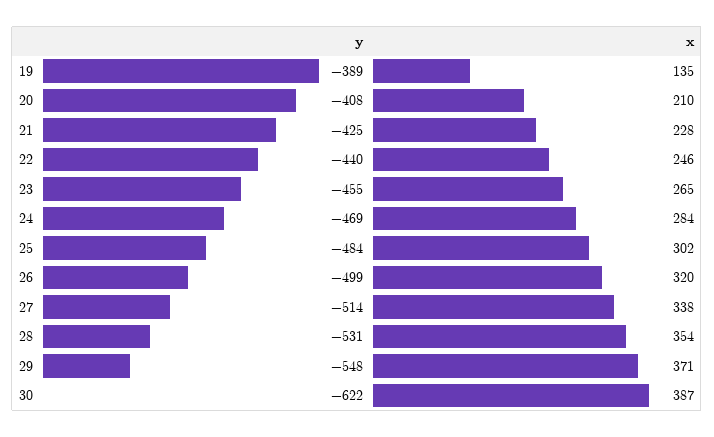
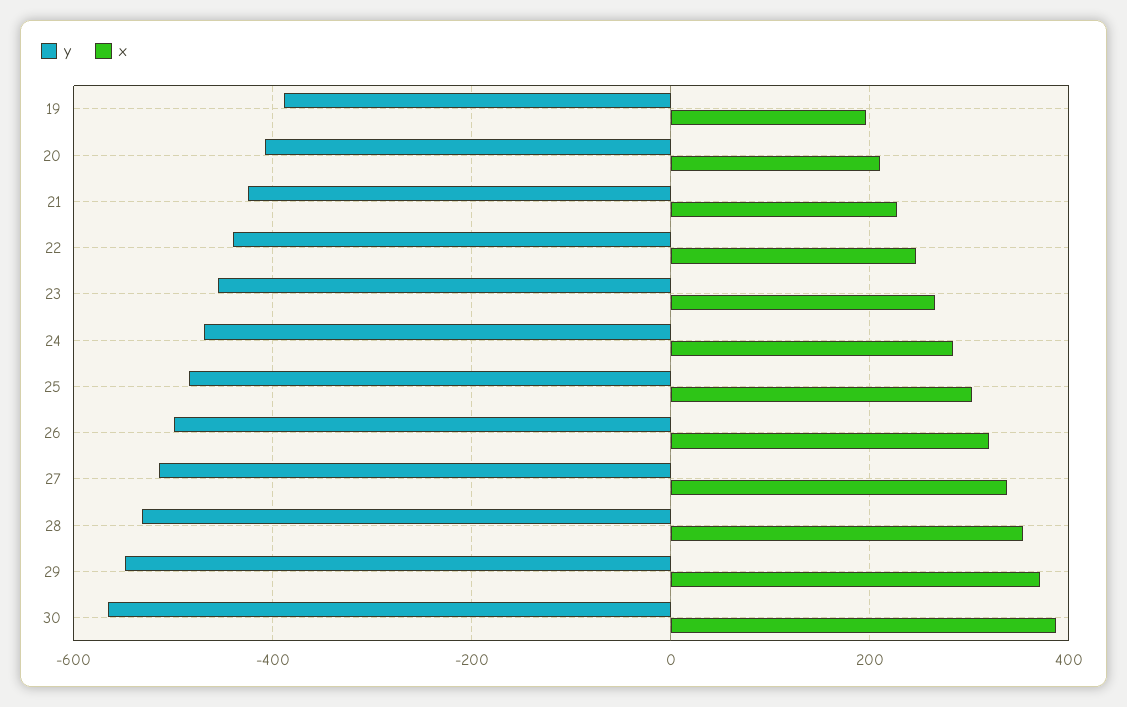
x, 19: 135 -> 200
y, 30: -622 -> -560

